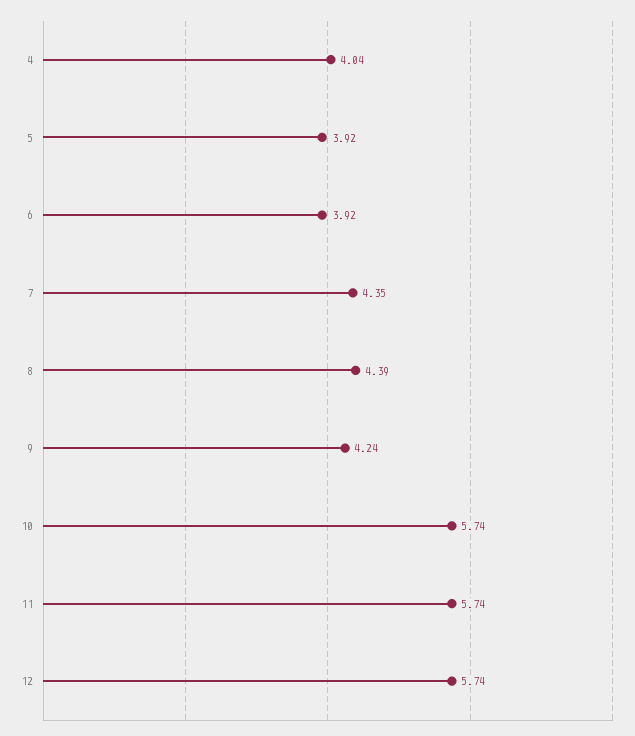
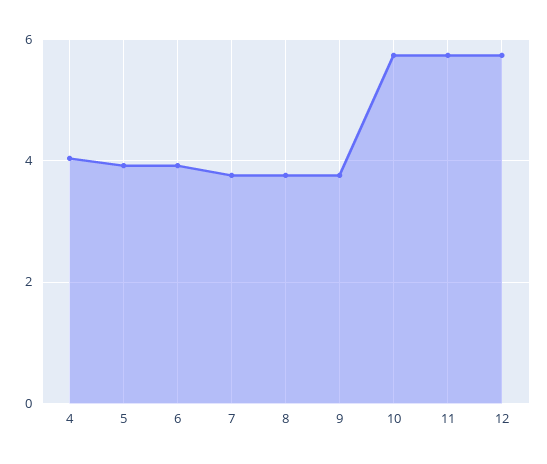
7: 4.35 -> 3.8
8: 4.39 -> 3.8
9: 4.24 -> 3.8

